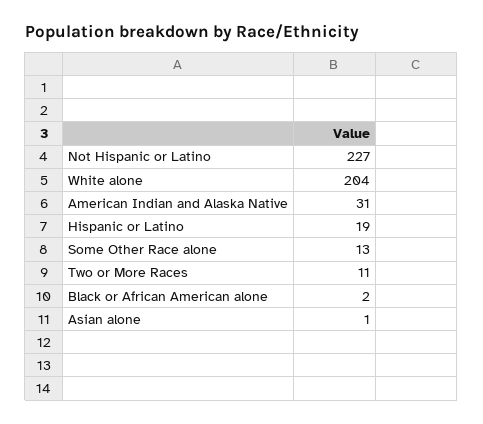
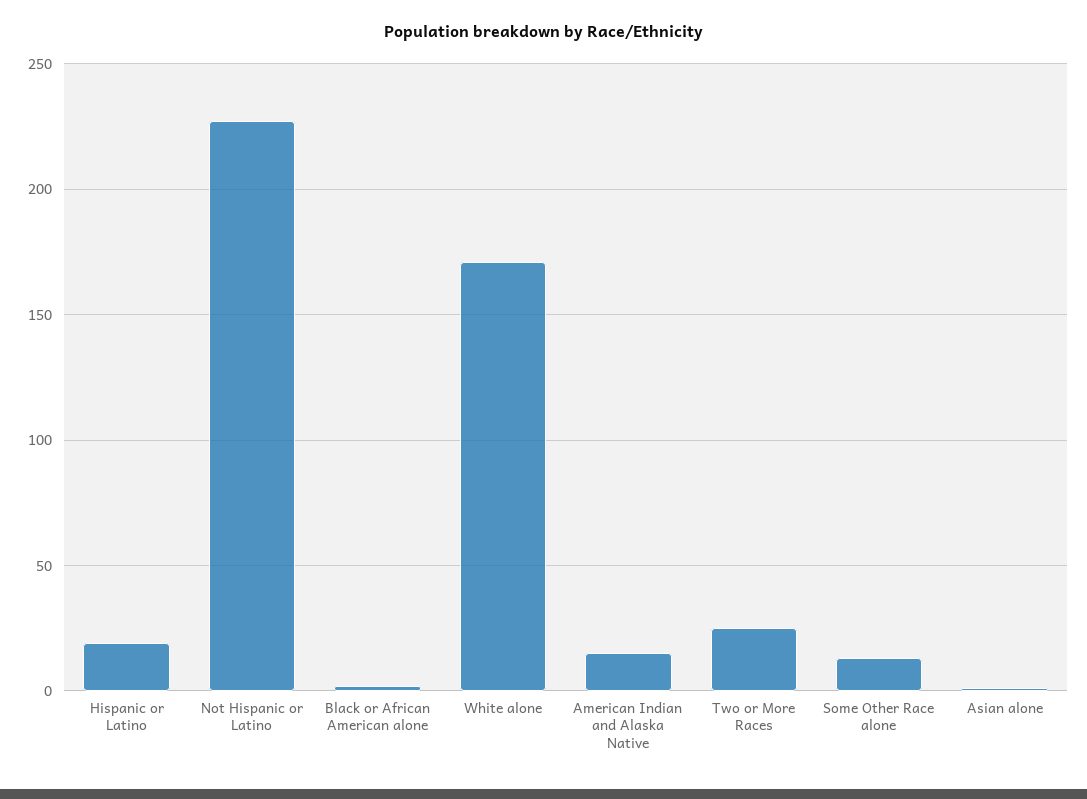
White alone: 204 -> 170
American Indian and Alaska Native: 31 -> 15
Two or More Races: 11 -> 25

